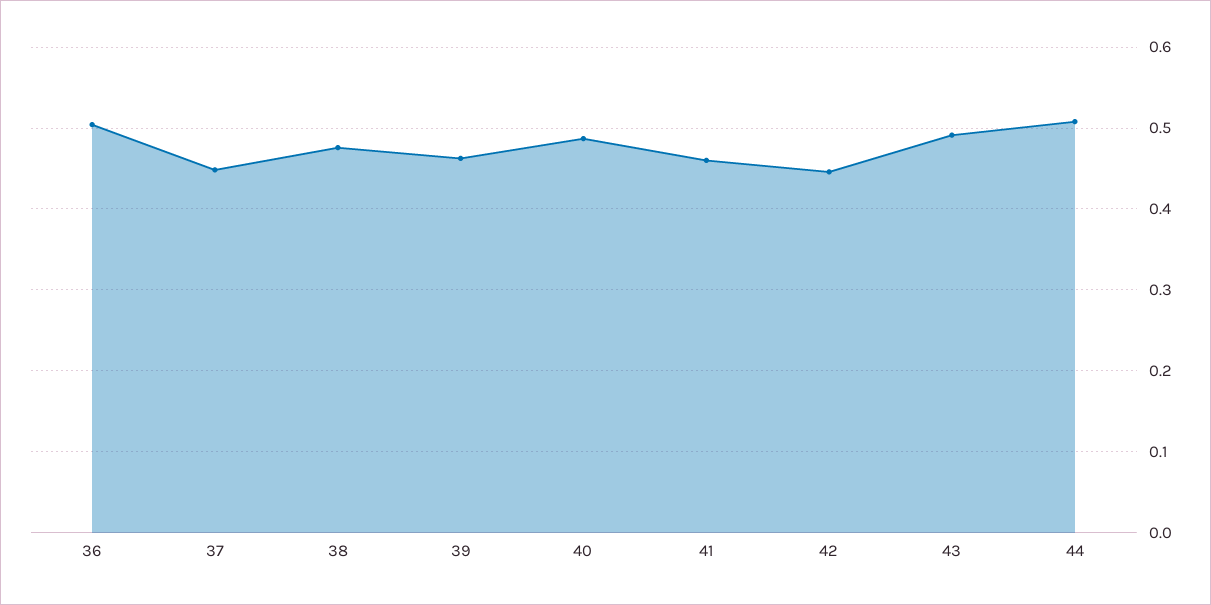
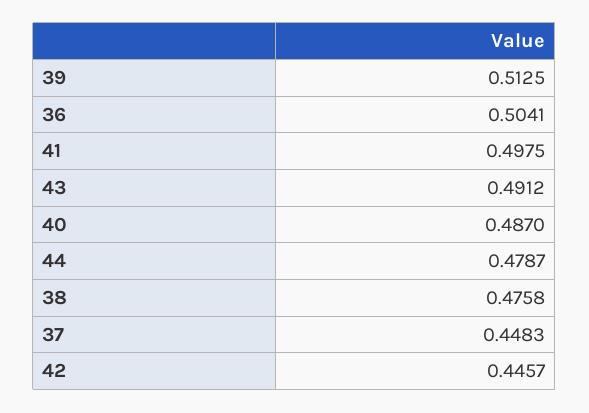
39: 0.46 -> 0.5125
41: 0.46 -> 0.4975
44: 0.51 -> 0.4787

